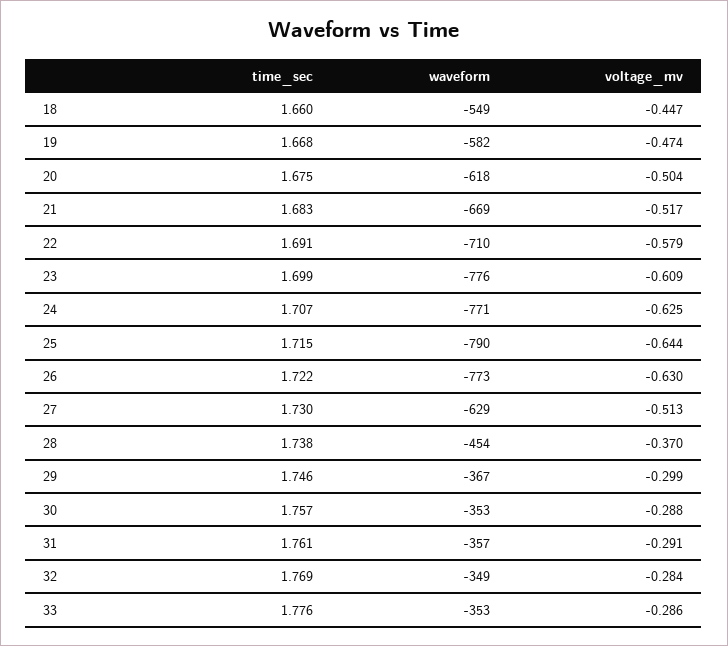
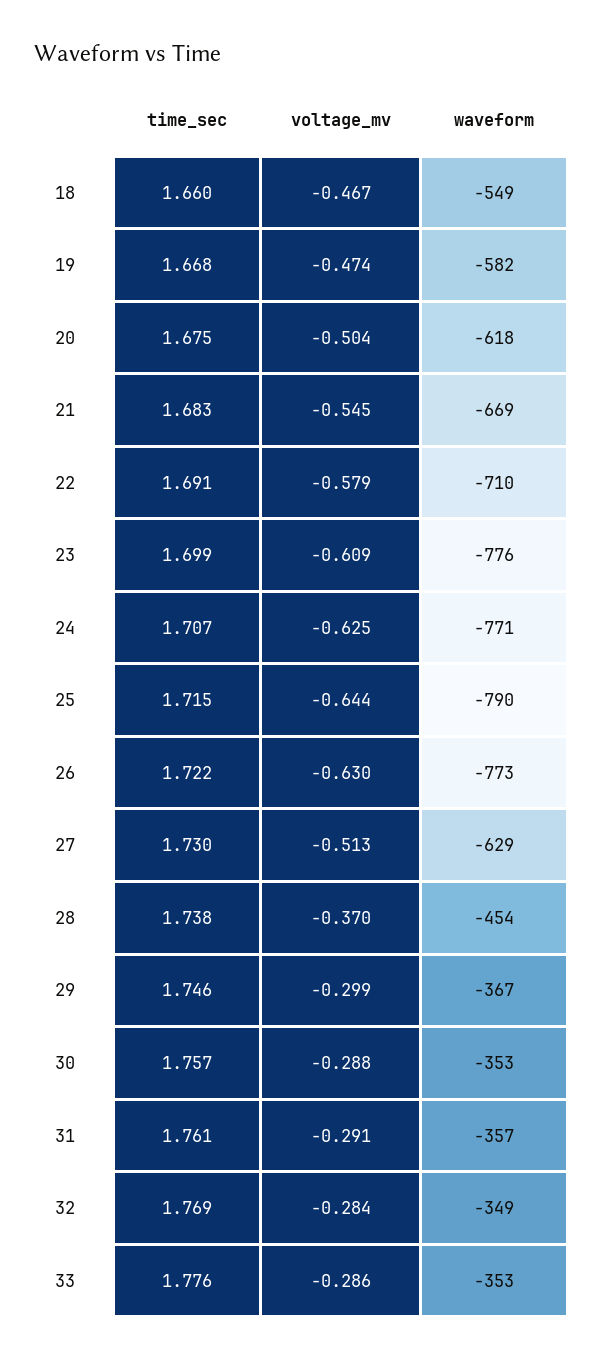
voltage_mv, 18: -0.447 -> -0.467
voltage_mv, 21: -0.517 -> -0.545

